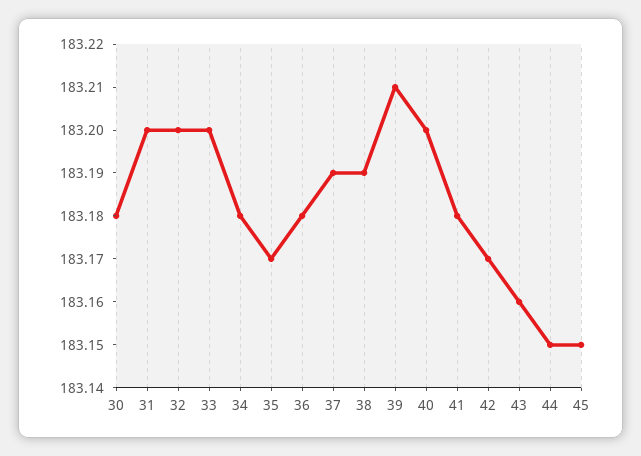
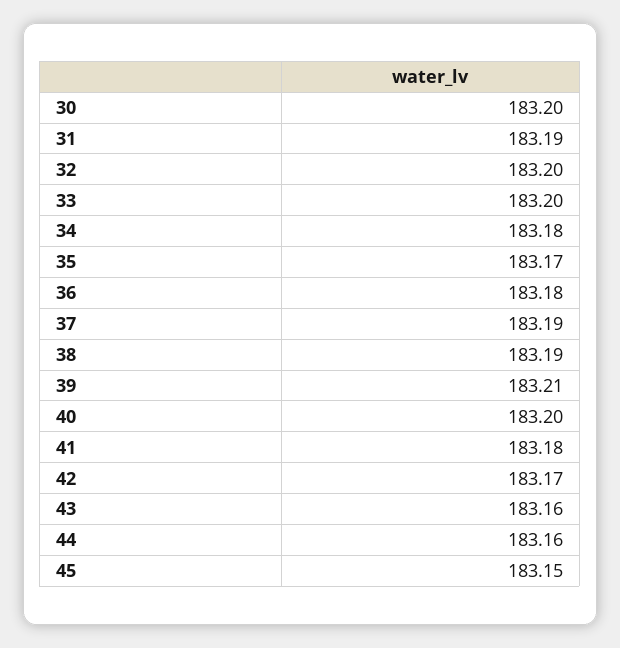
30: 183.18 -> 183.2
31: 183.2 -> 183.19
44: 183.15 -> 183.16

